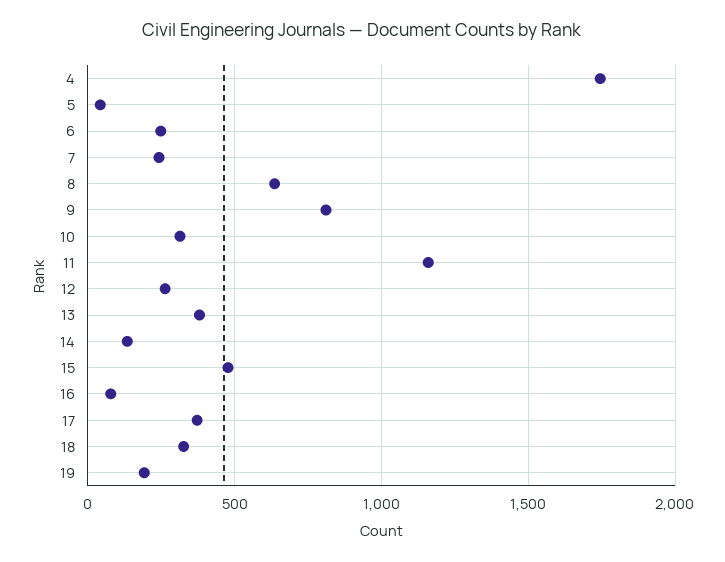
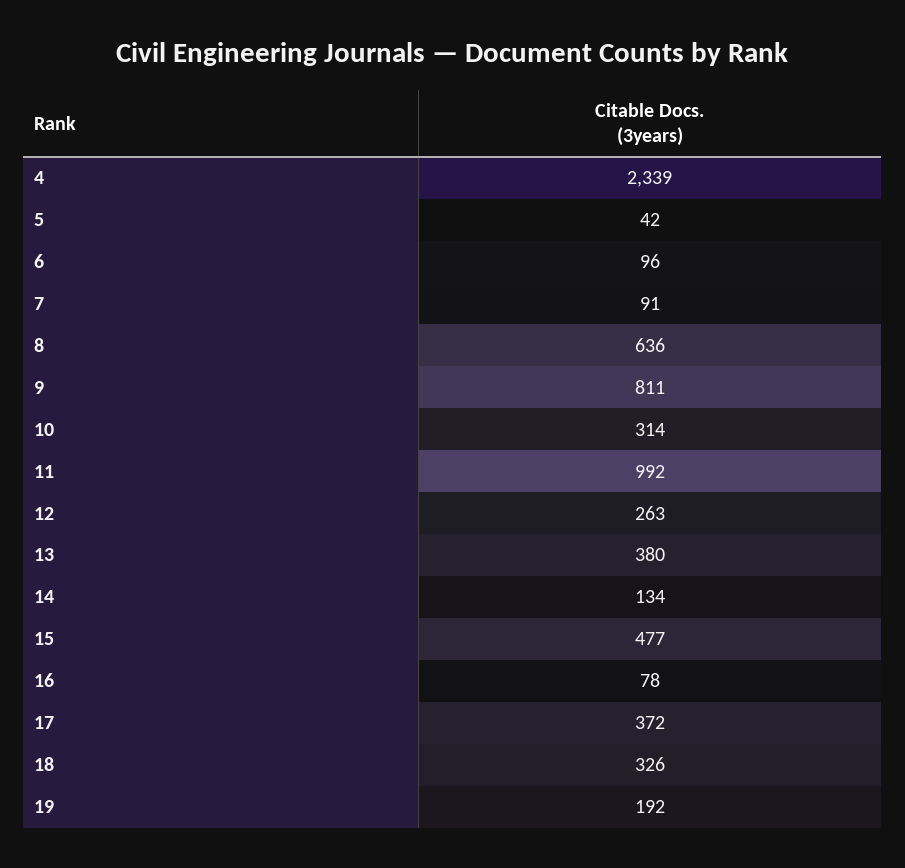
4: 1750 -> 2339
6: 250 -> 96
7: 250 -> 91
11: 1150 -> 992

